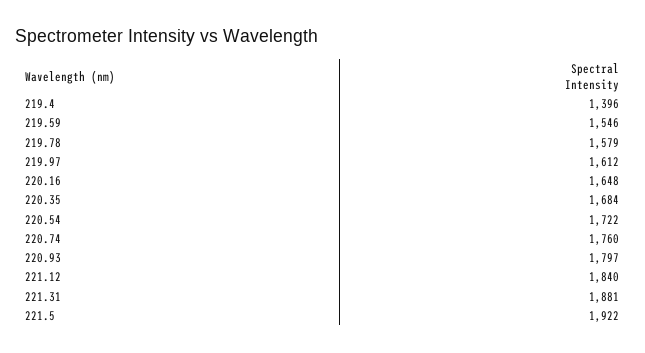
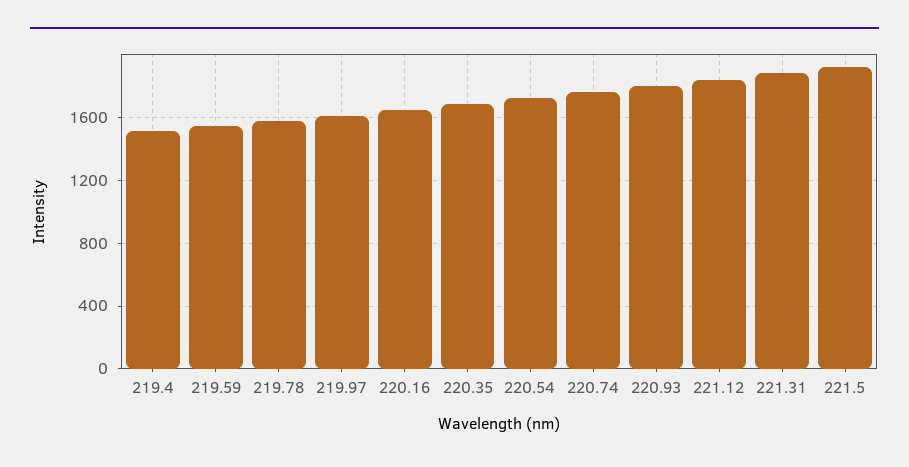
219.4: 1396 -> 1500

